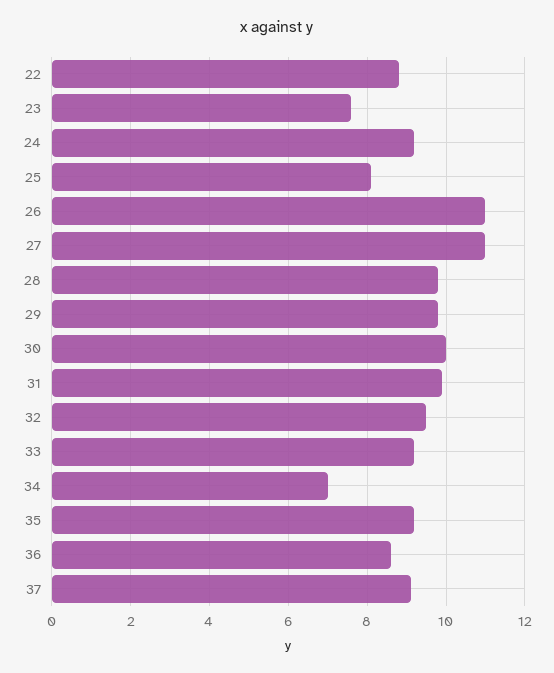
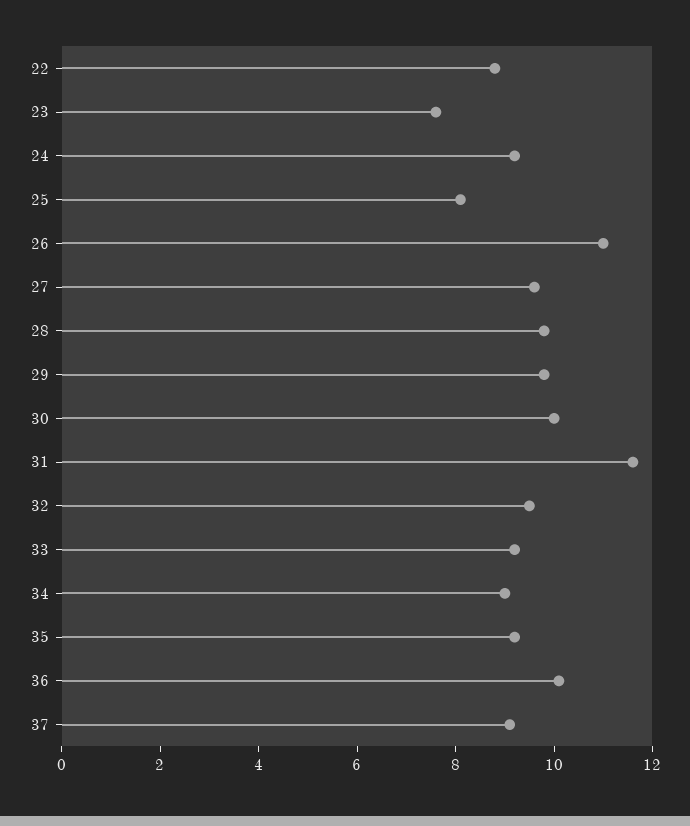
27: 11 -> 9.5
31: 10 -> 11.5
34: 7 -> 9
36: 8.5 -> 10

